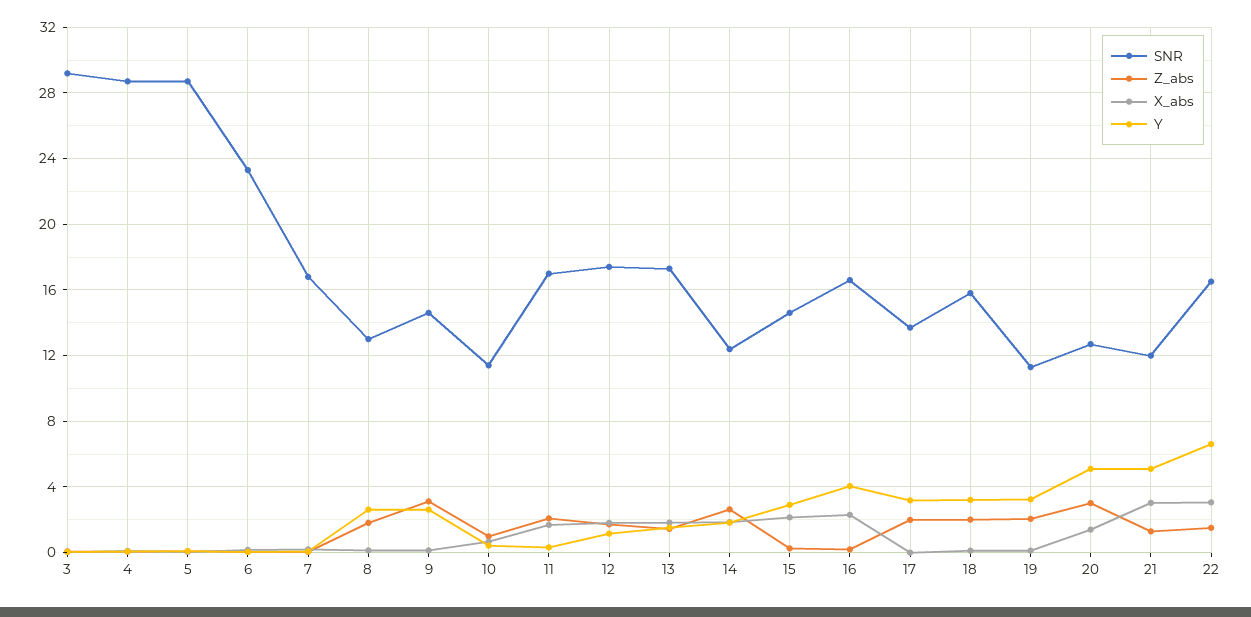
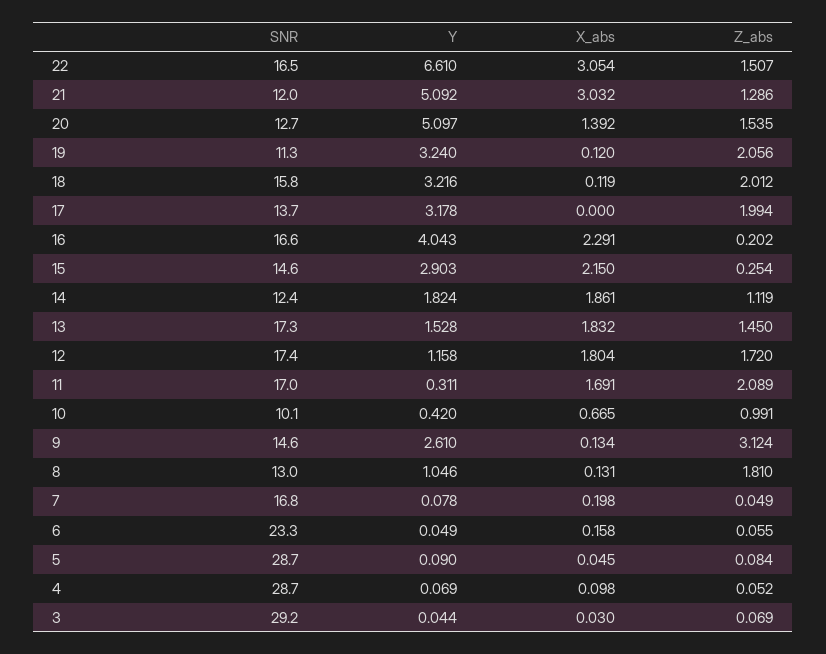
Y, 8: 2.5 -> 1.046
SNR, 10: 11.5 -> 10.1
Z_abs, 14: 2.5 -> 1.119
Z_abs, 20: 3 -> 1.535

